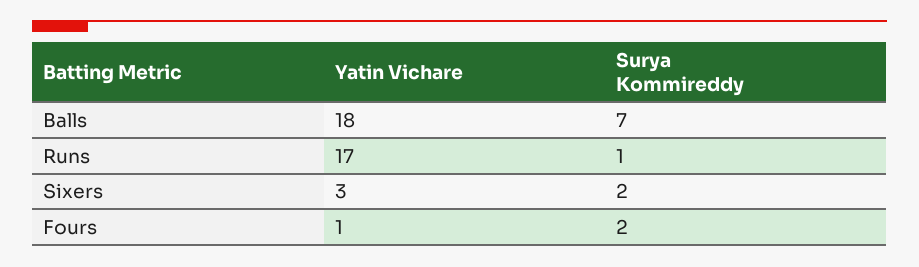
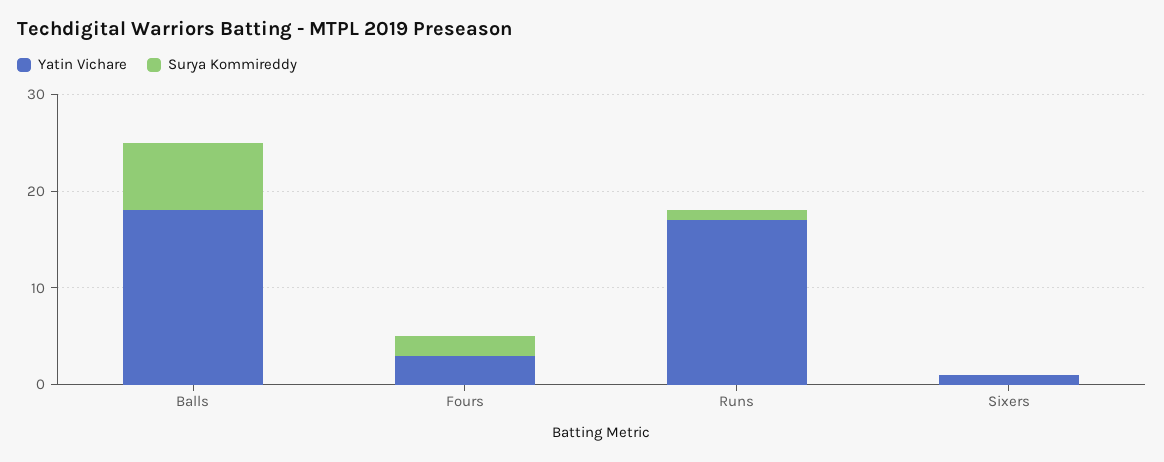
Yatin Vichare, Sixers: 3 -> 1
Surya Kommireddy, Sixers: 2 -> 0
Yatin Vichare, Fours: 1 -> 3

